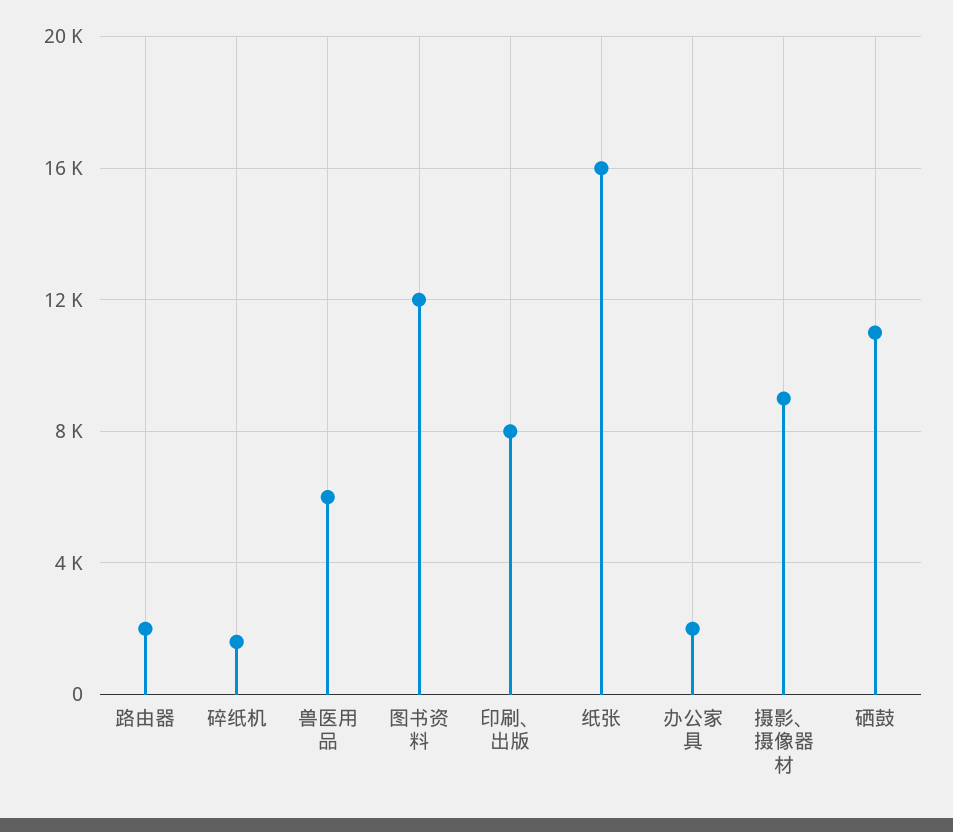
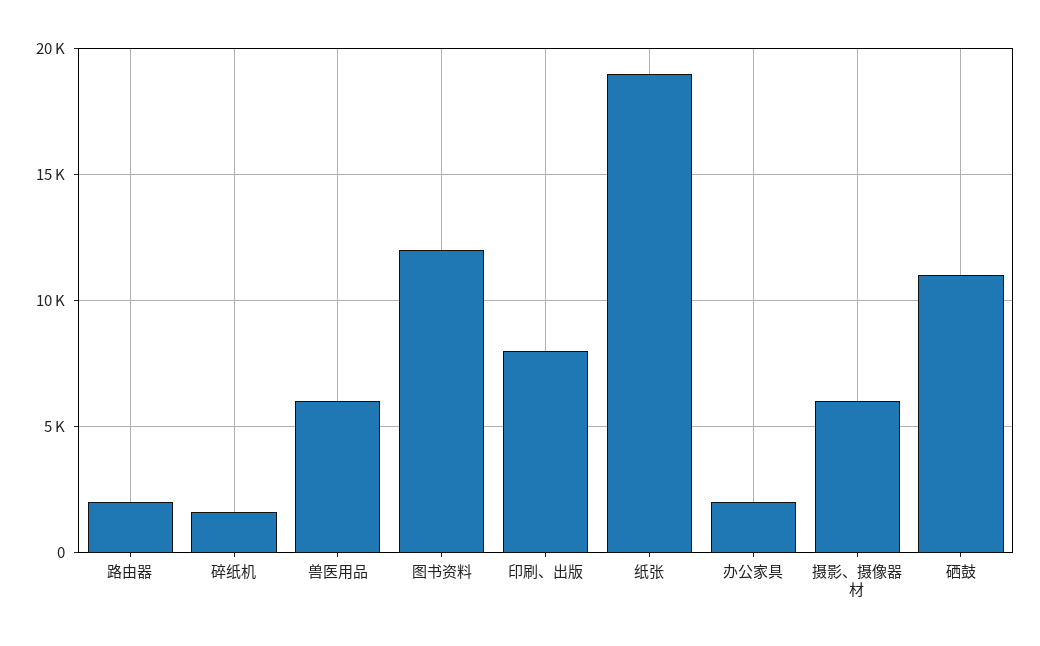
纸张: 16000 -> 19000
摄影、摄像器材: 9000 -> 6000

